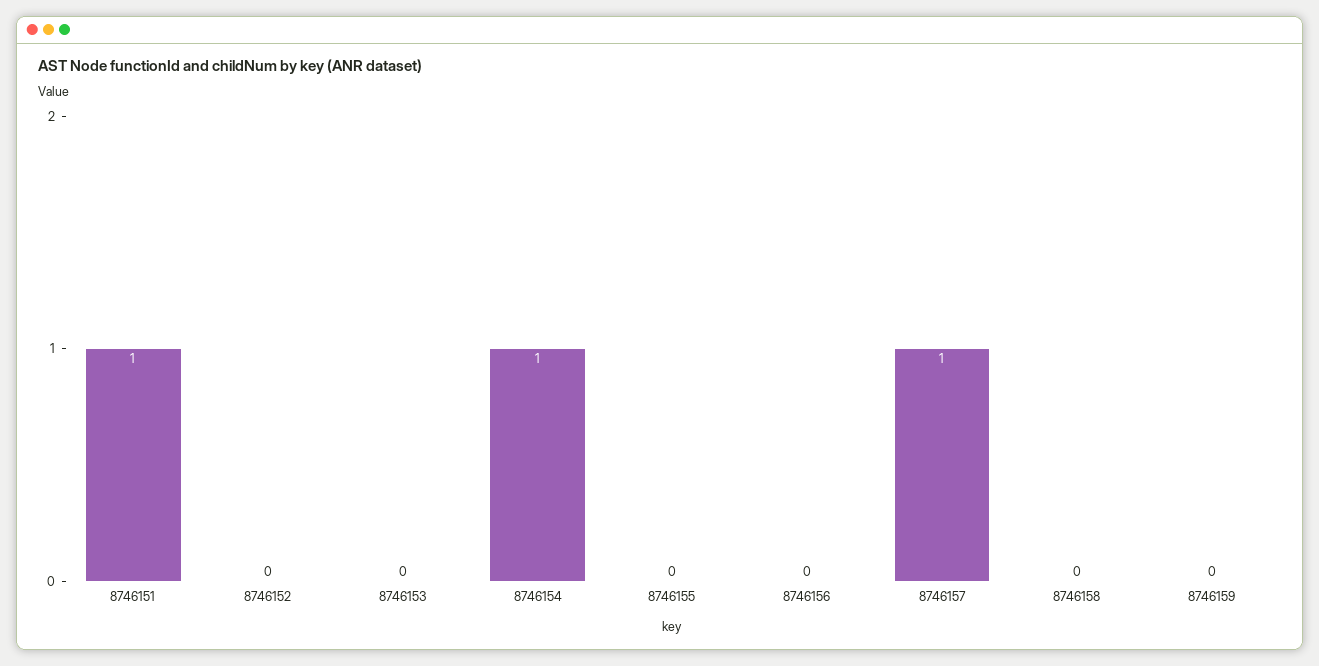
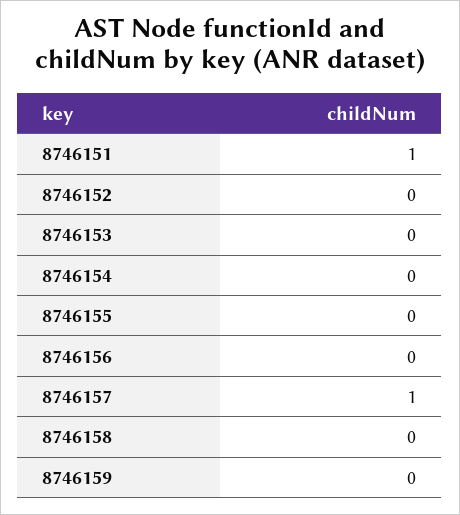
8746154: 1 -> 0

